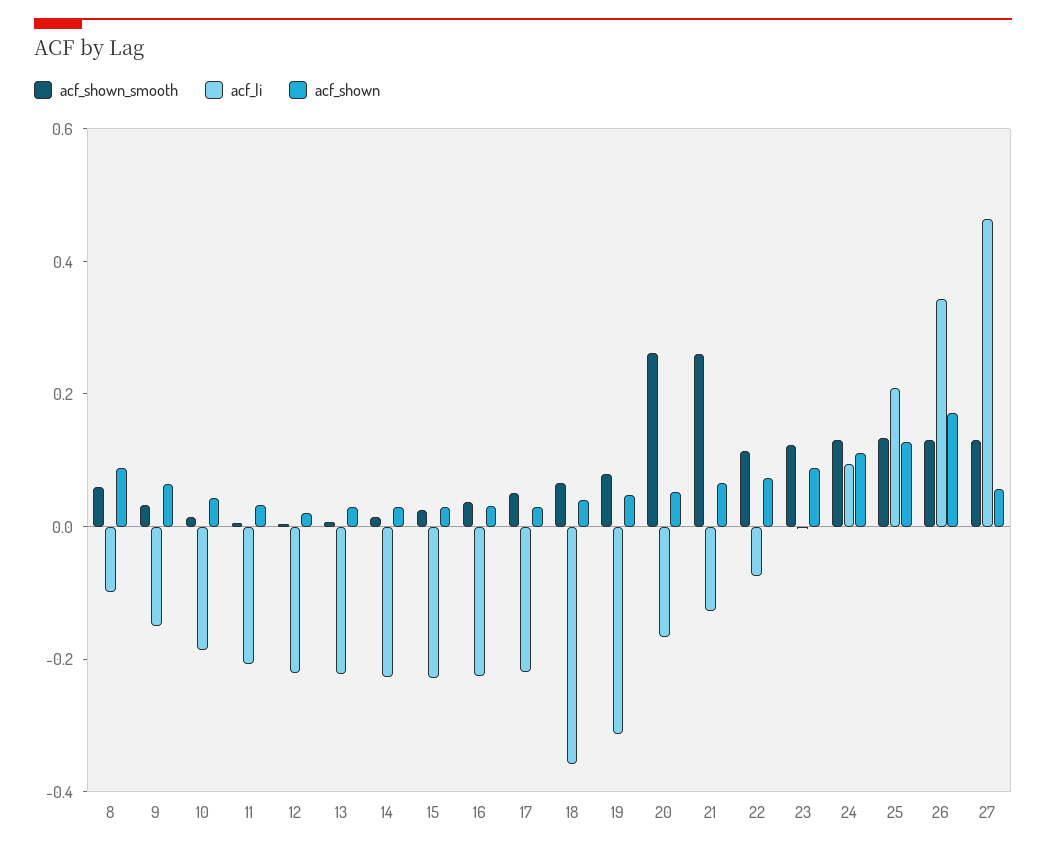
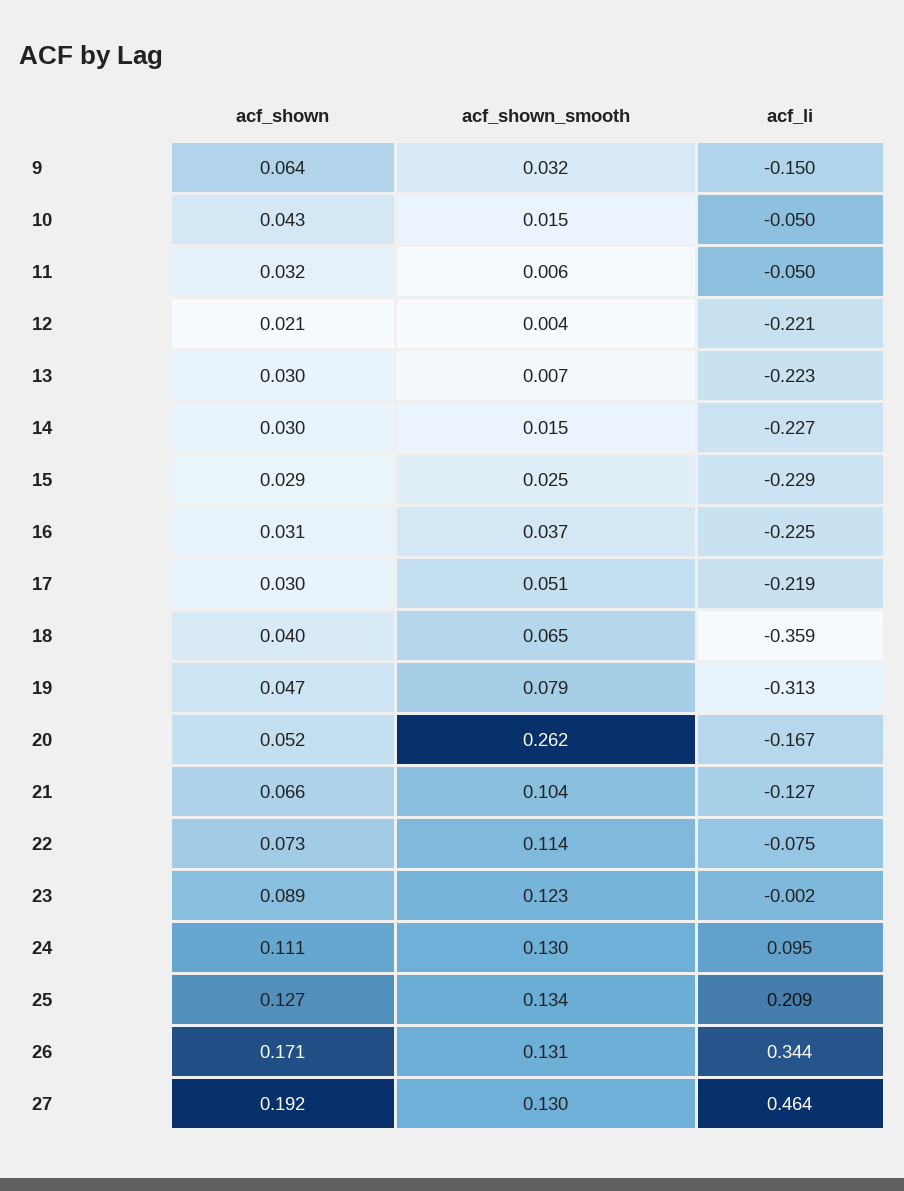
acf_shown_smooth, 8: 0.05 -> none
acf_li, 8: -0.1 -> none
acf_shown, 8: 0.1 -> none
acf_li, 10: -0.2 -> -0.05
acf_li, 11: -0.2 -> -0.05
acf_shown_smooth, 21: 0.25 -> 0.104
acf_shown, 27: 0.05 -> 0.192

